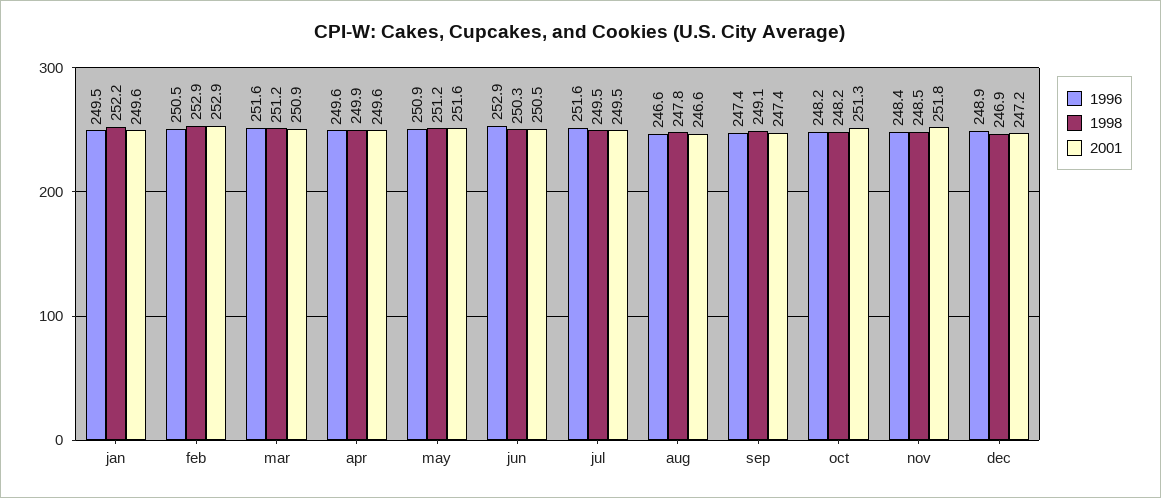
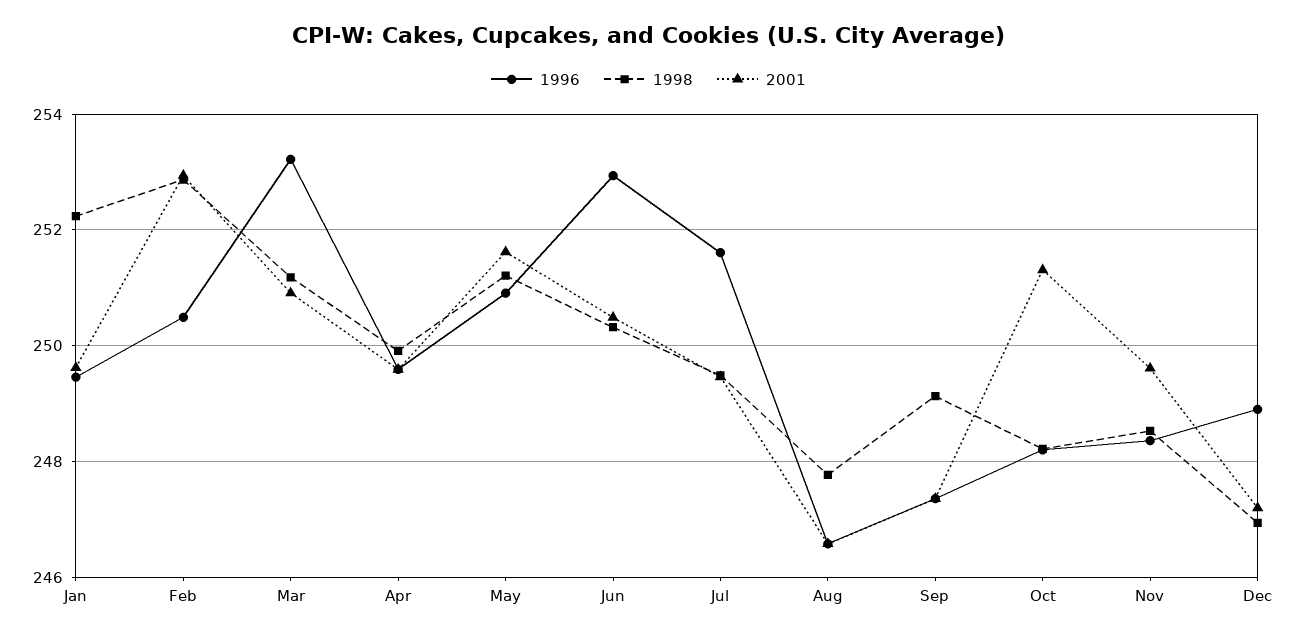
1996, mar: 251.6 -> 253.2
2001, nov: 251.8 -> 249.6

